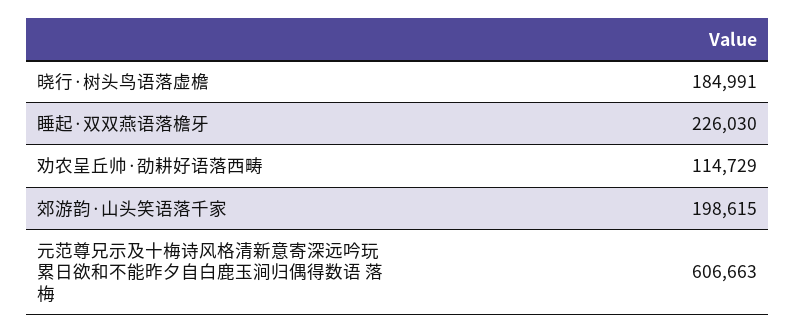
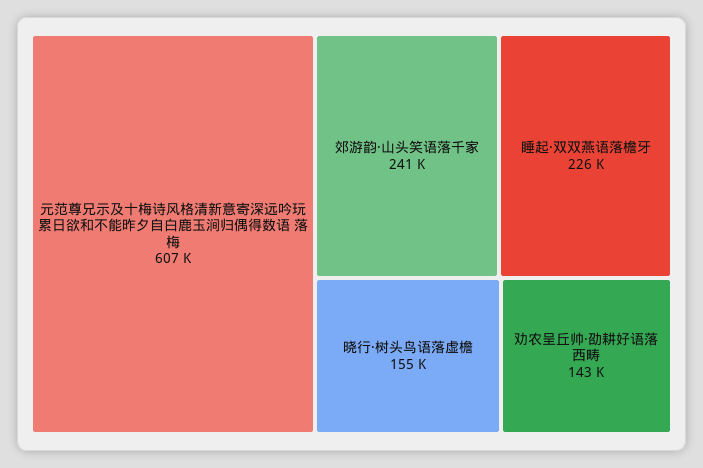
晓行·树头鸟语落虚檐: 184991 -> 155000
劝农呈丘帅·劭耕好语落西畴: 114729 -> 143000
郊游韵·山头笑语落千家: 198615 -> 241000

